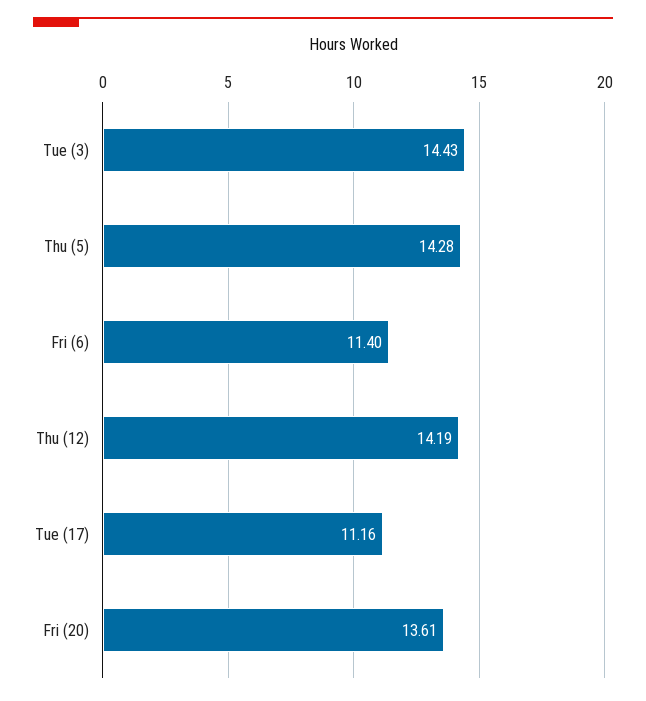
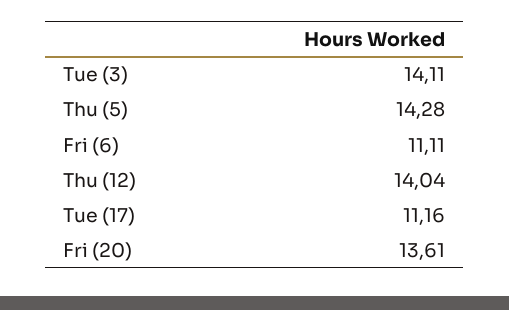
Tue (3): 14.43 -> 14.11
Fri (6): 11.4 -> 11.11
Thu (12): 14.19 -> 14.04

